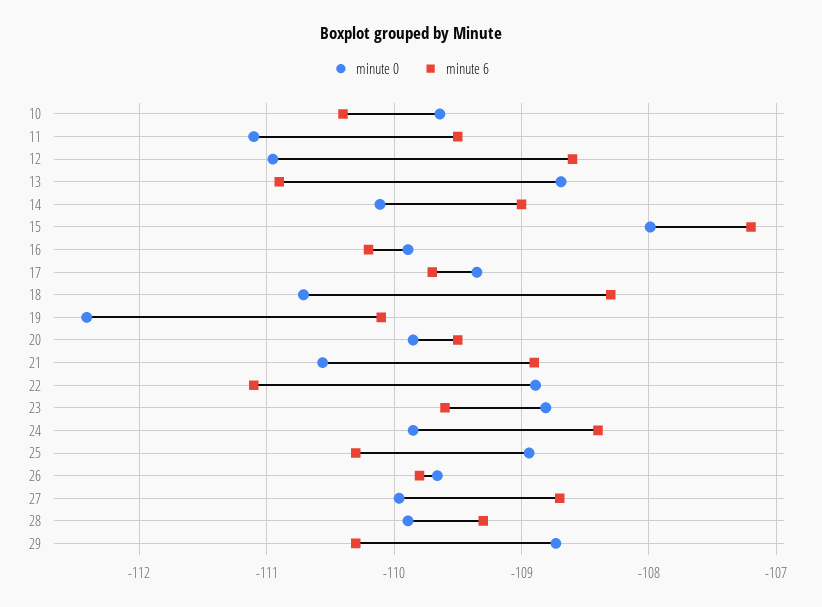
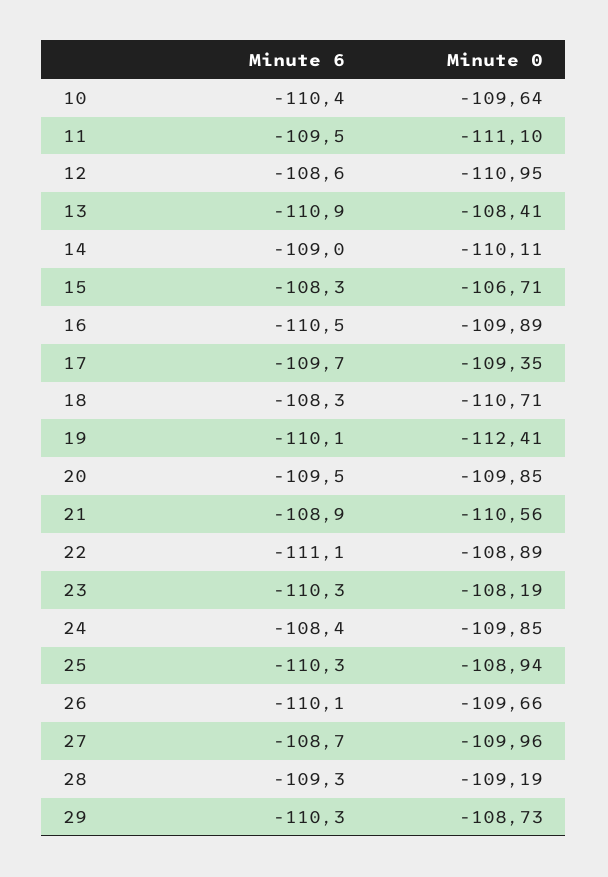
minute 0, 13: -108.7 -> -108.41
minute 0, 15: -108 -> -106.71
minute 6, 15: -107.2 -> -108.3
minute 6, 16: -110.2 -> -110.5
minute 0, 23: -108.8 -> -108.19
minute 6, 23: -109.6 -> -110.3
minute 6, 26: -109.8 -> -110.1
minute 0, 28: -109.9 -> -109.19

